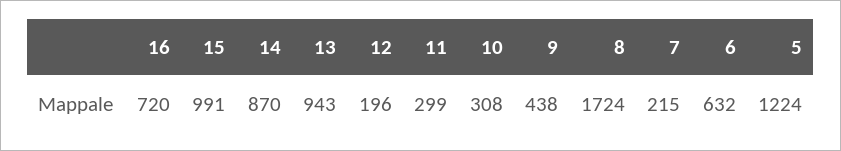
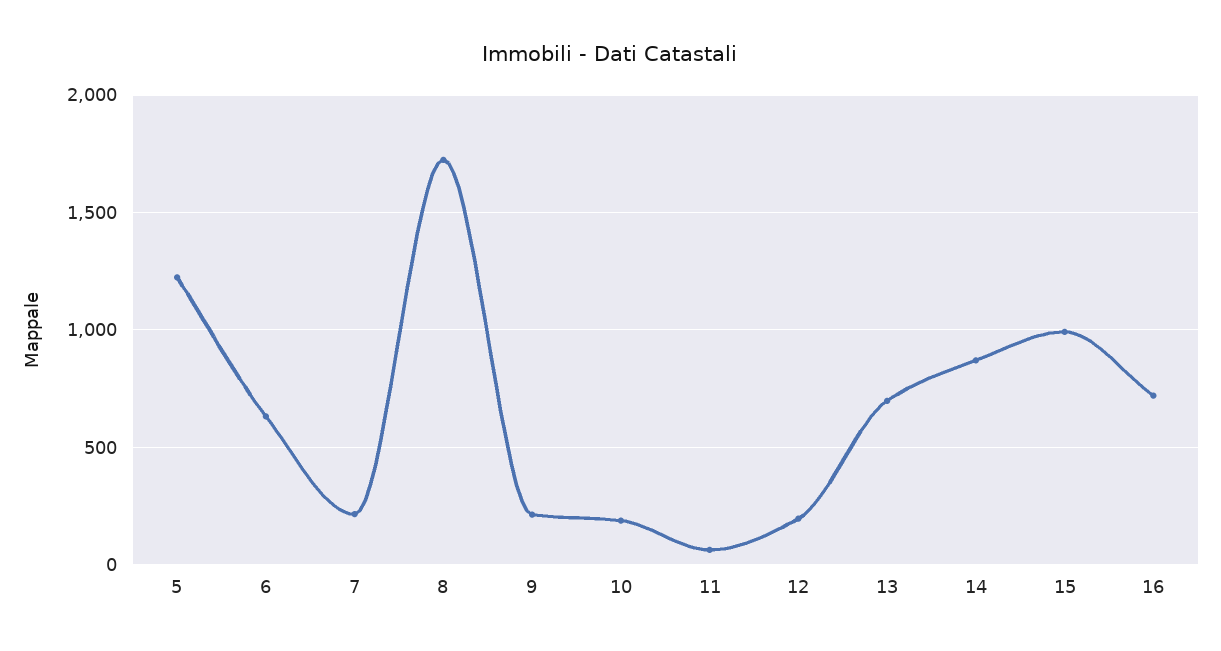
13: 943 -> 700
11: 299 -> 50
10: 308 -> 200
9: 438 -> 200

